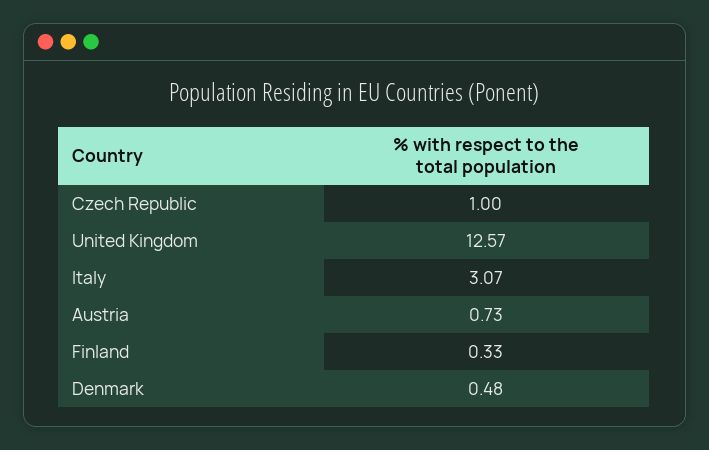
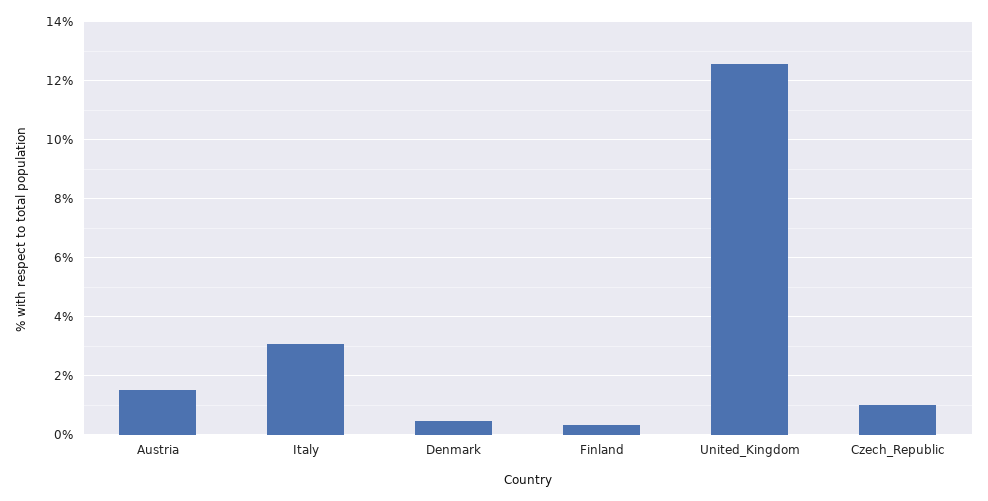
Austria: 0.73 -> 1.5

